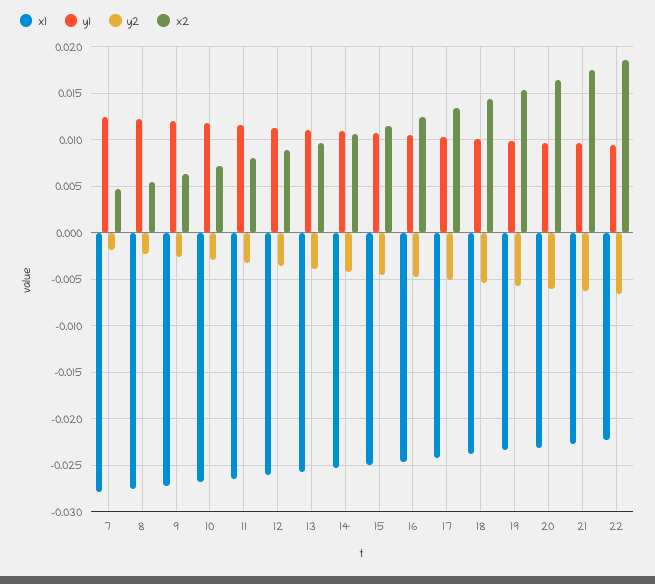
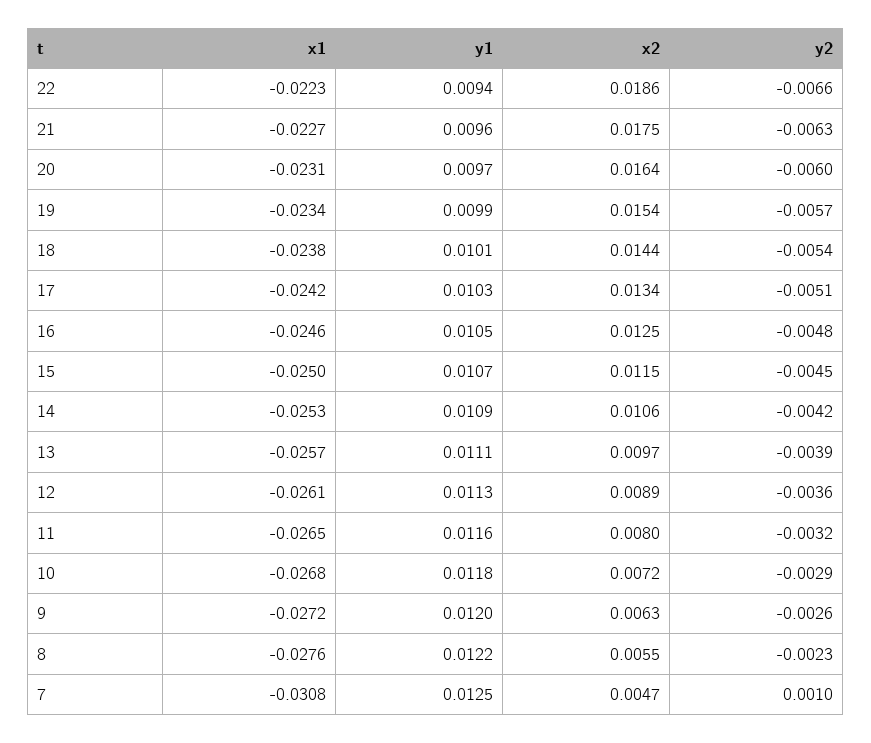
x1, 7: -0.028 -> -0.0308
y2, 7: -0.002 -> 0.001

